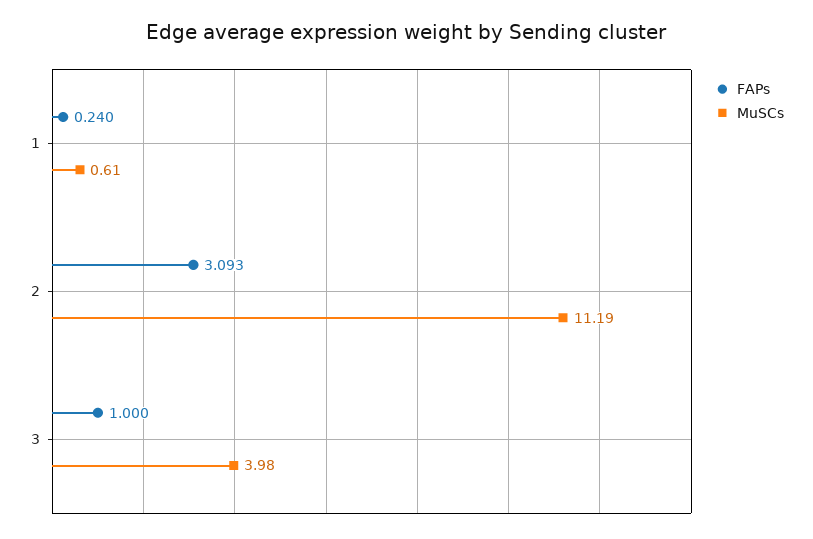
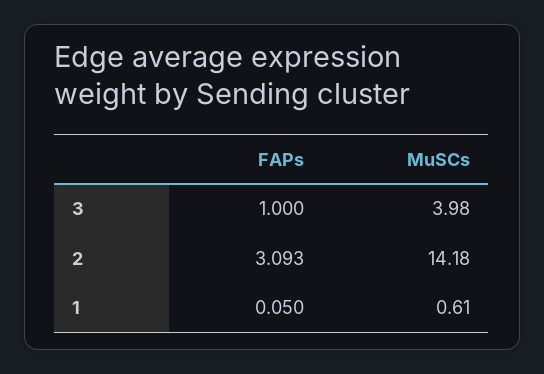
FAPs, 1: 0.24 -> 0.05
MuSCs, 2: 11.19 -> 14.18

